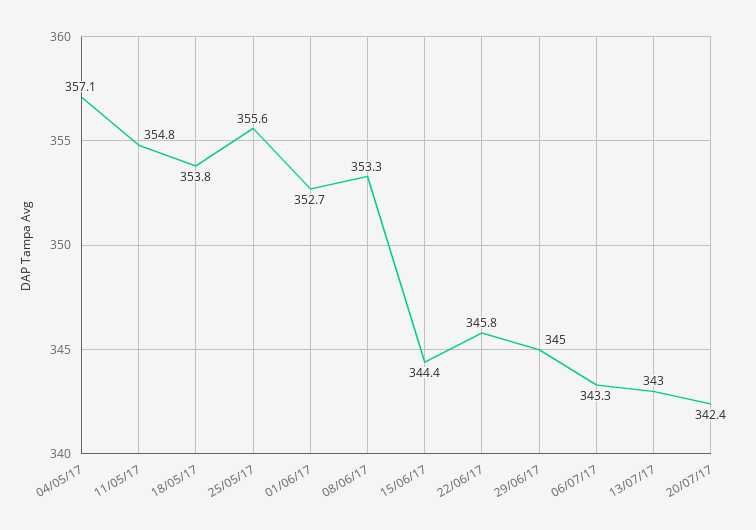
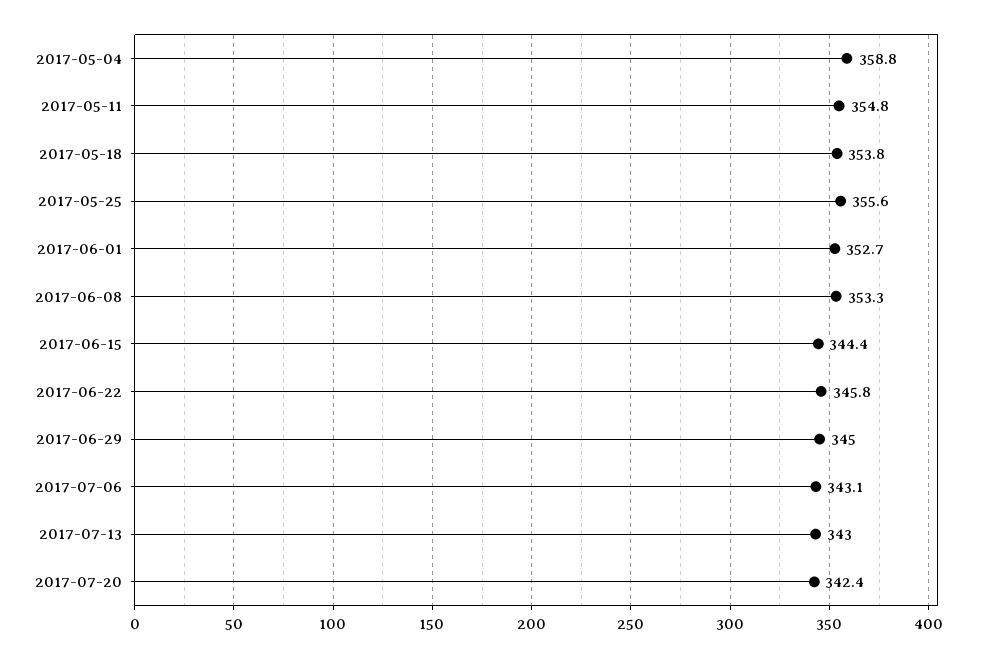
04/05/17: 357.1 -> 358.8
06/07/17: 343.3 -> 343.1

